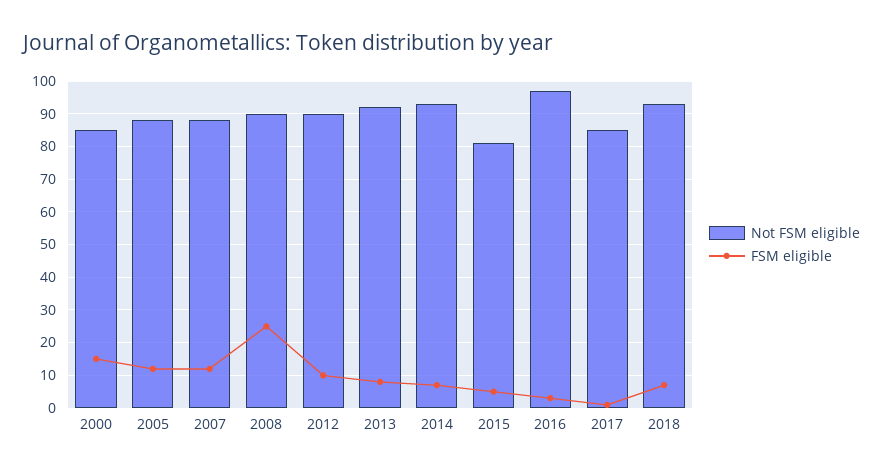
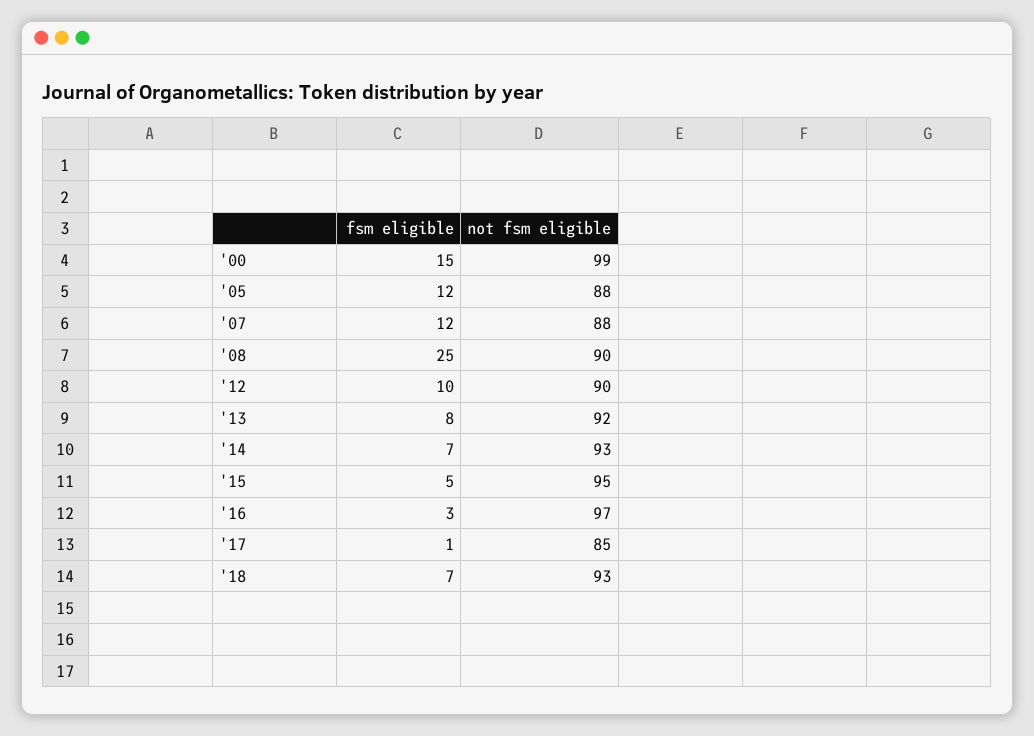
Not FSM eligible, 2000: 85 -> 99
Not FSM eligible, 2015: 80 -> 95

